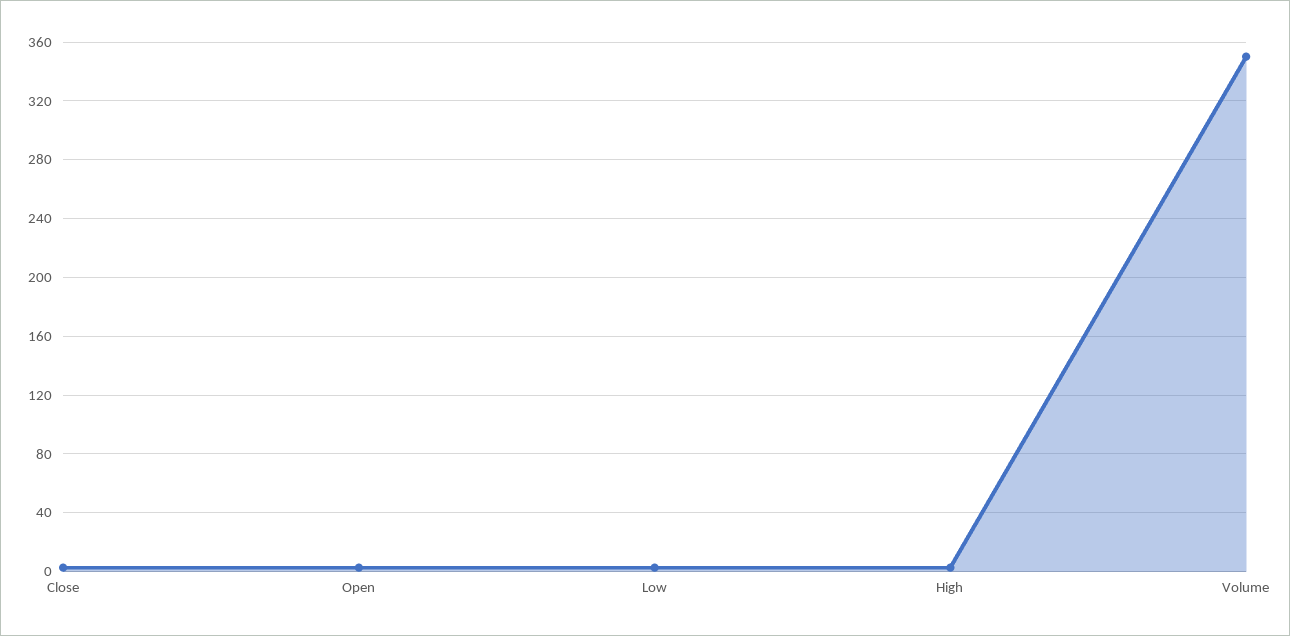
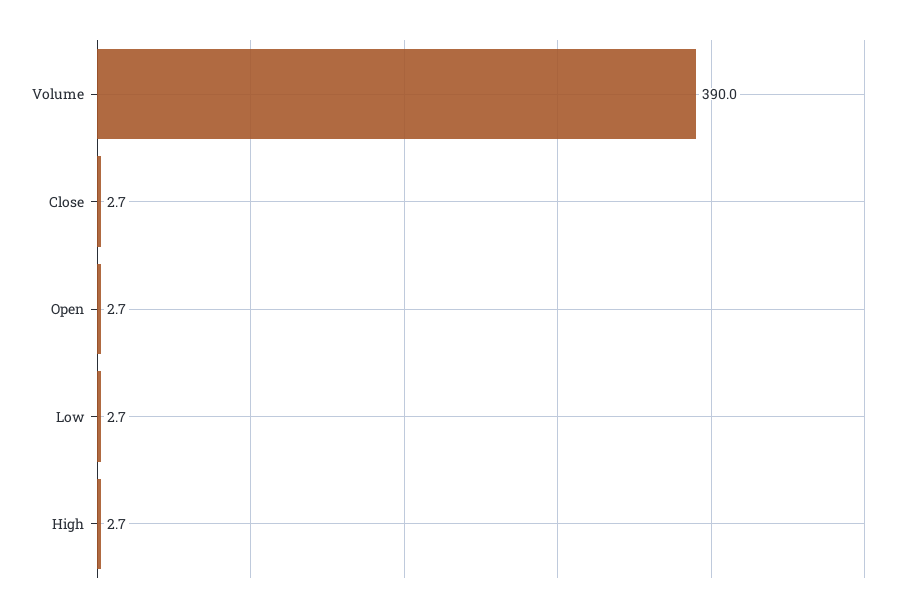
Volume: 350 -> 390

